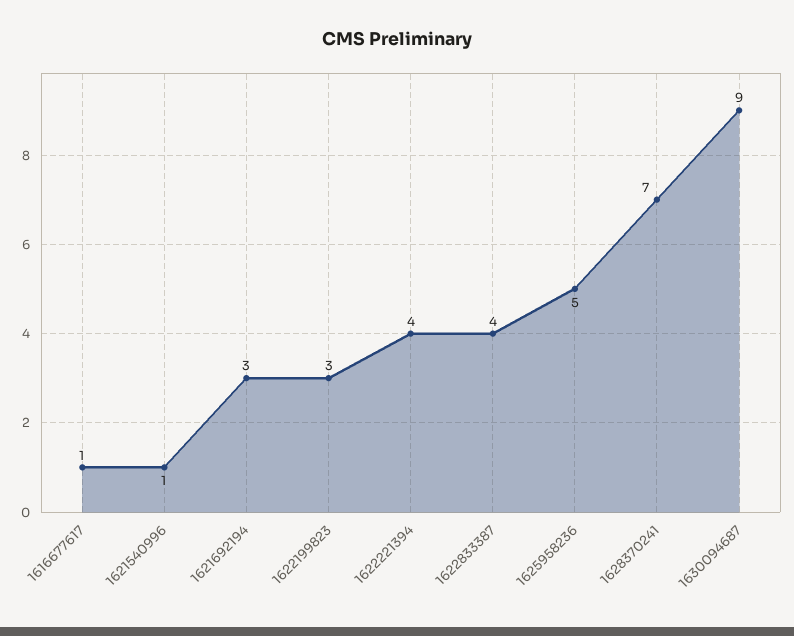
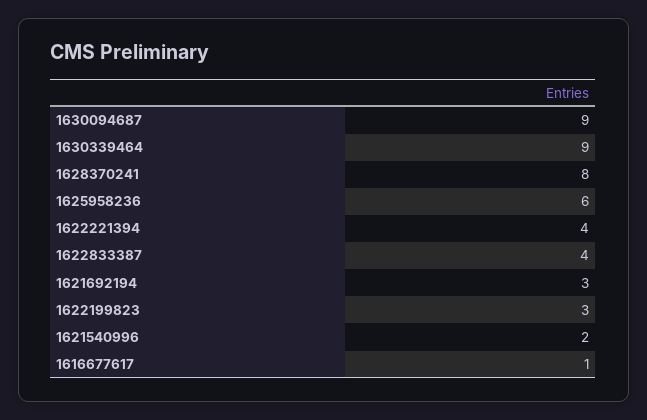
1621540996: 1 -> 2
1625958236: 5 -> 6
1628370241: 7 -> 8
1630339464: none -> 9

